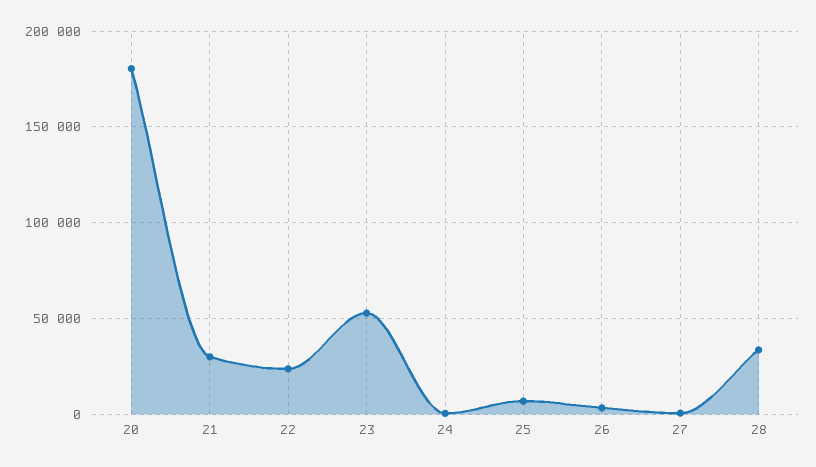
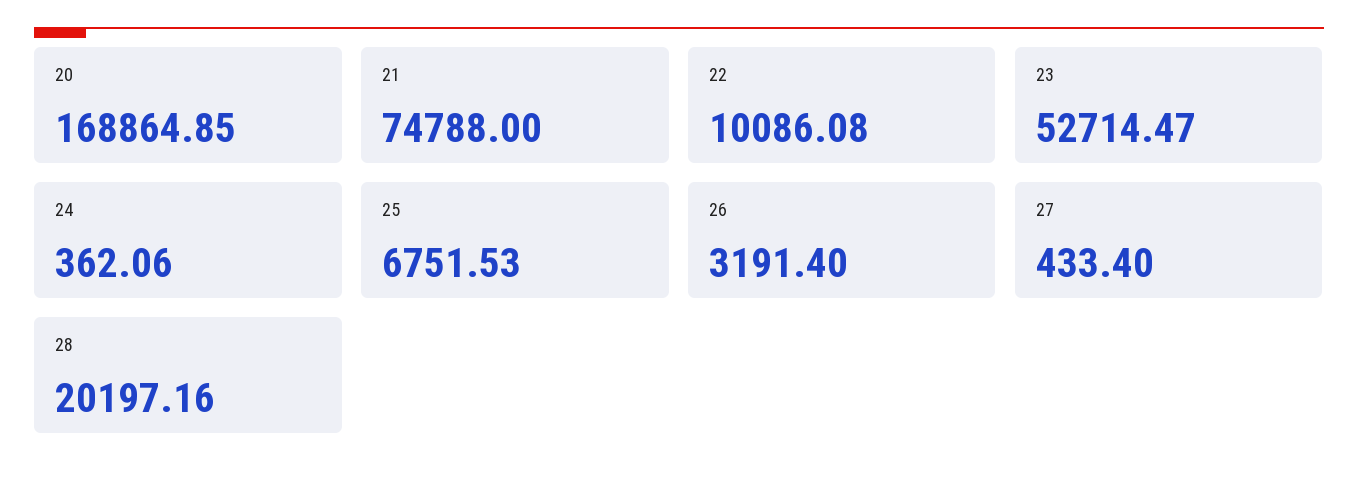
20: 180000 -> 168864.85
21: 30000 -> 74788
22: 25000 -> 10086.08
28: 35000 -> 20197.16

